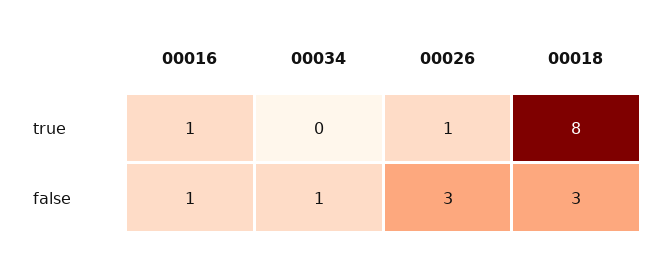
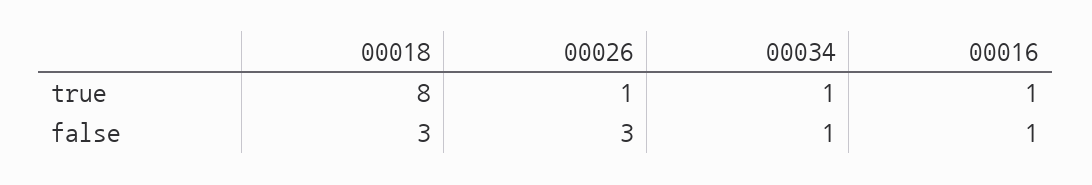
00034, true: 0 -> 1

